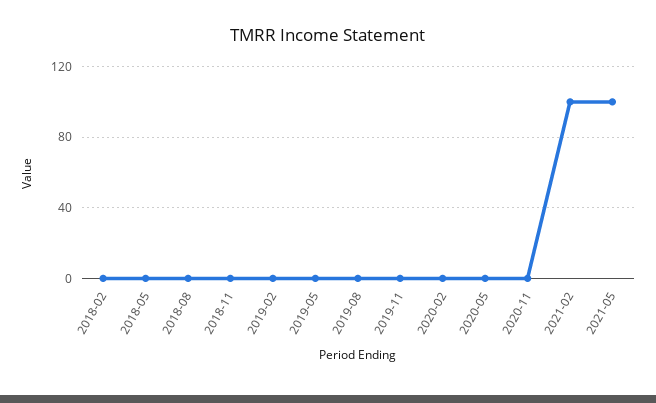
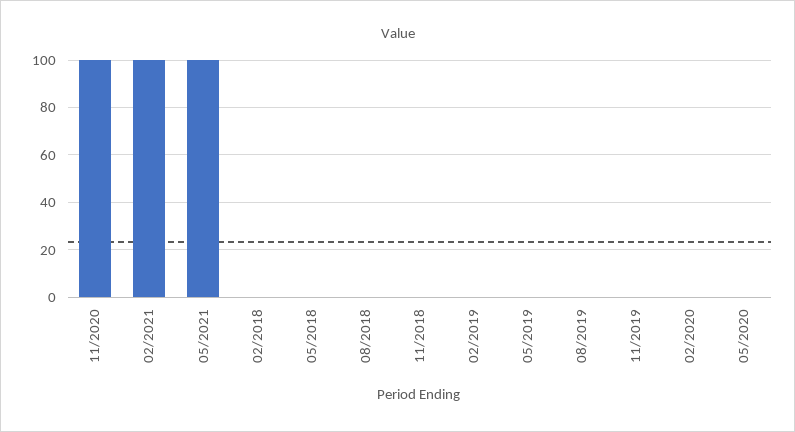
2020-11: 0 -> 100

